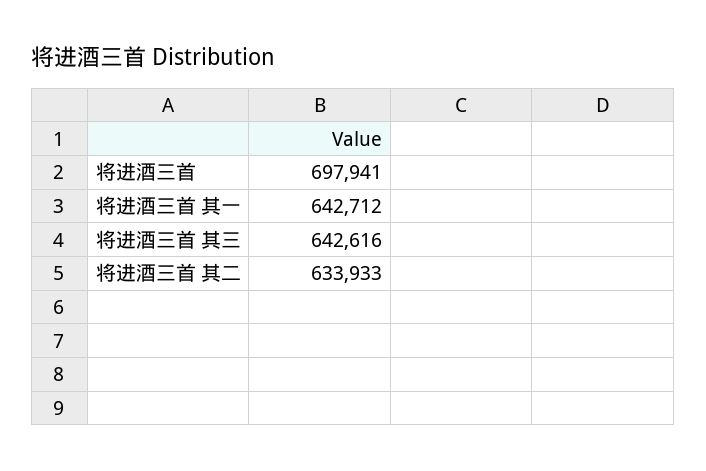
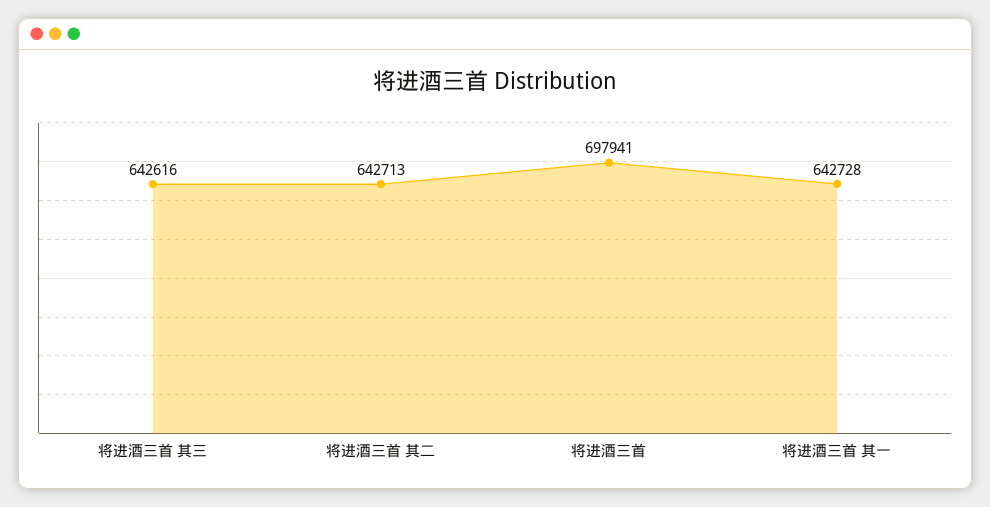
将进酒三首 其一: 642712 -> 642728
将进酒三首 其二: 633933 -> 642713

